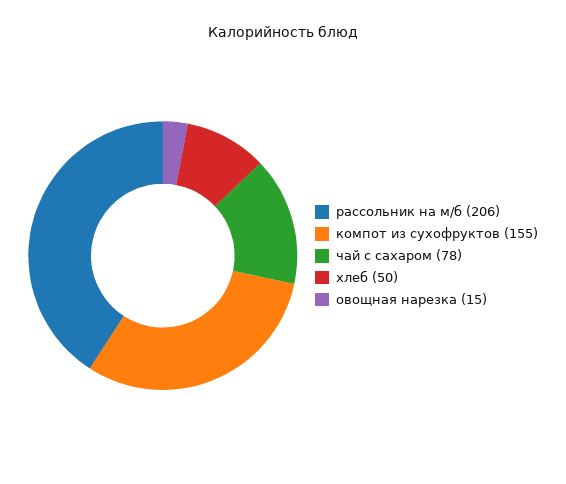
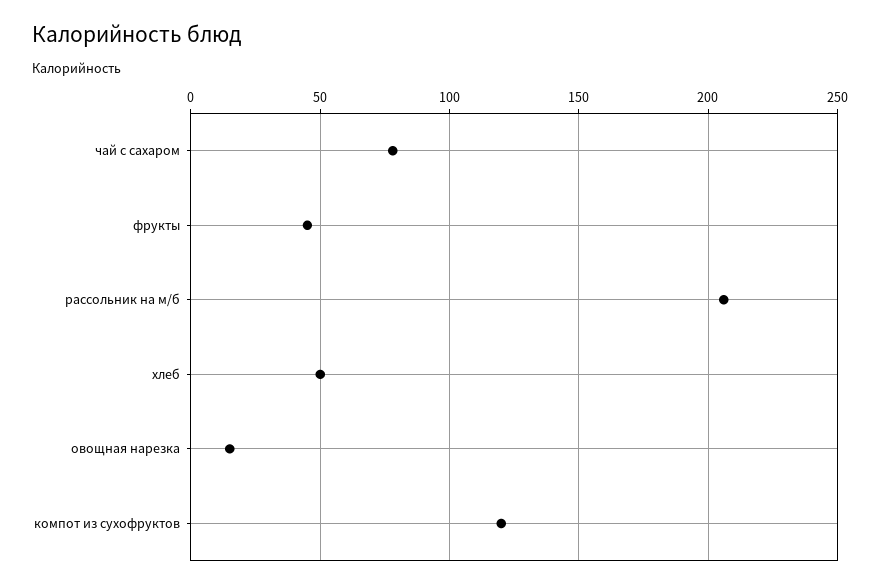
компот из сухофруктов: 155 -> 120
фрукты: none -> 45

